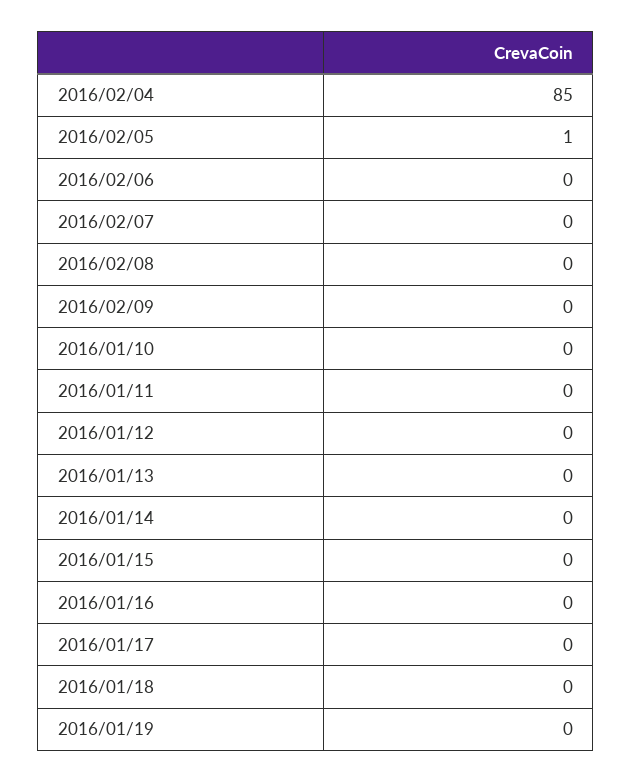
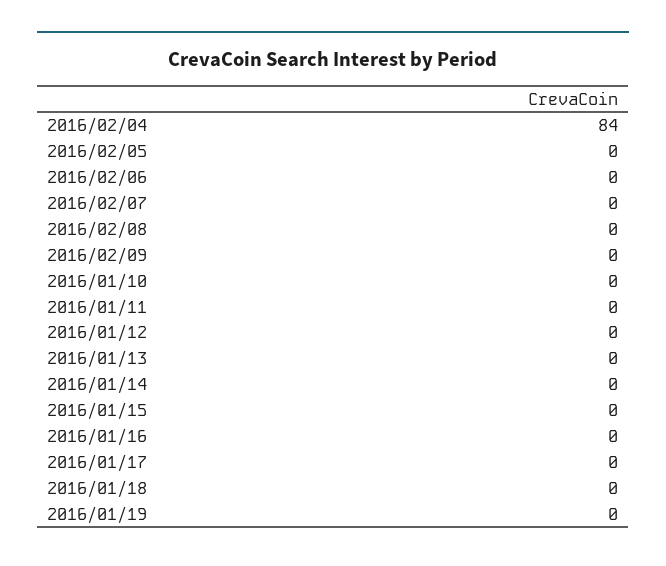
2016/02/04: 85 -> 84
2016/02/05: 1 -> 0

